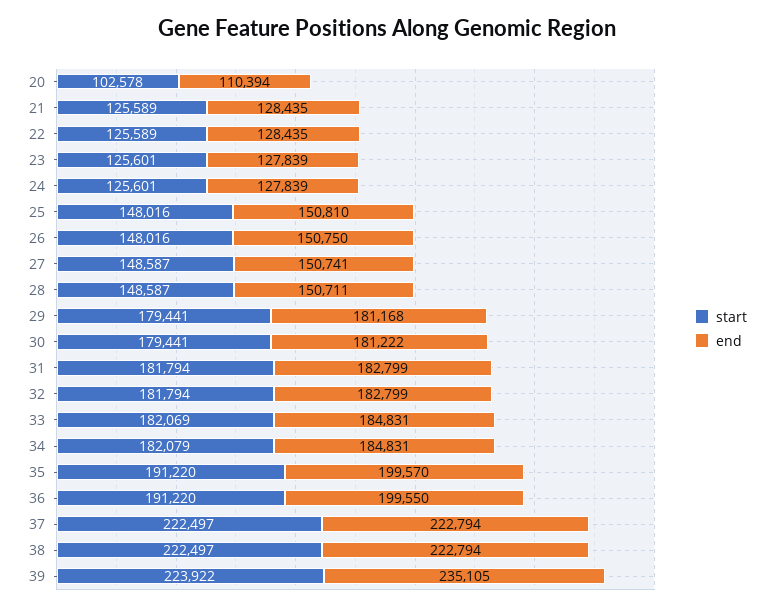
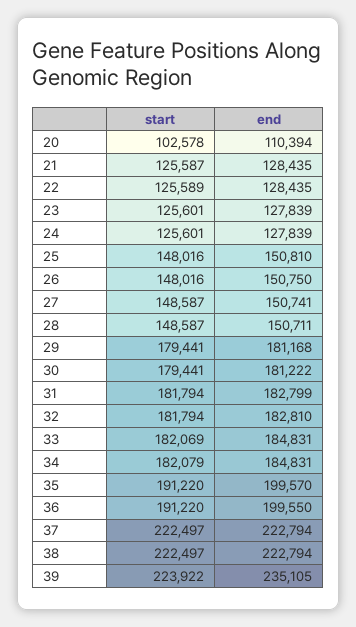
start, 21: 125589 -> 125587
end, 32: 182799 -> 182810

